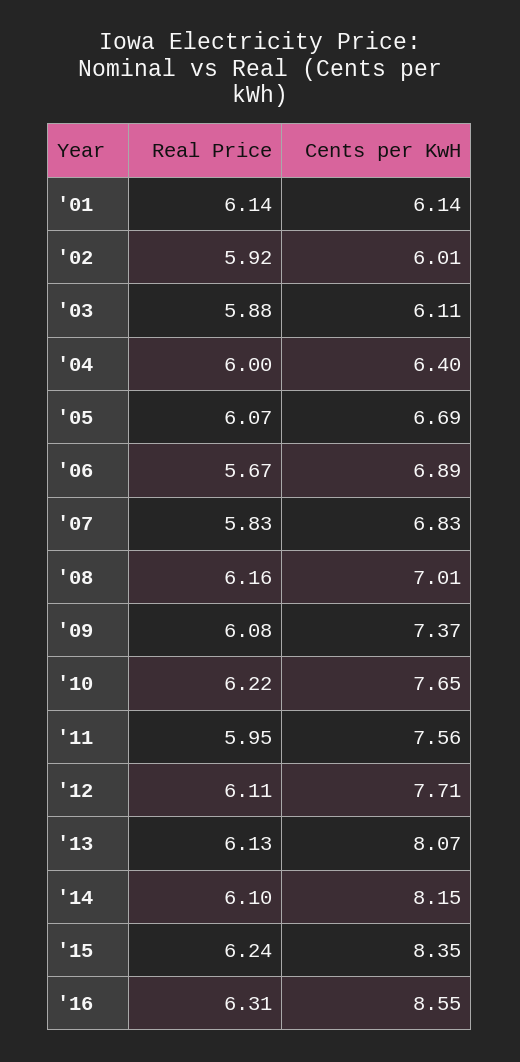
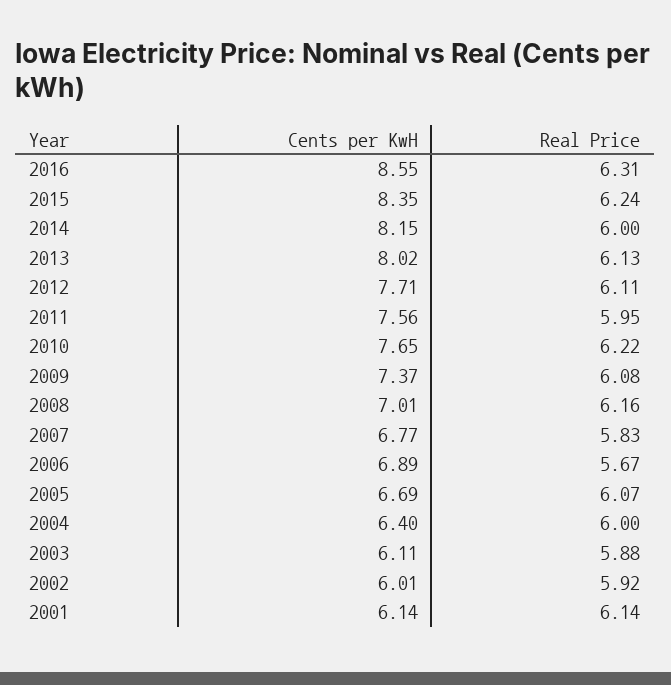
Cents per KwH, '07: 6.83 -> 6.77
Cents per KwH, '13: 8.07 -> 8.02
Real Price, '14: 6.1 -> 6

